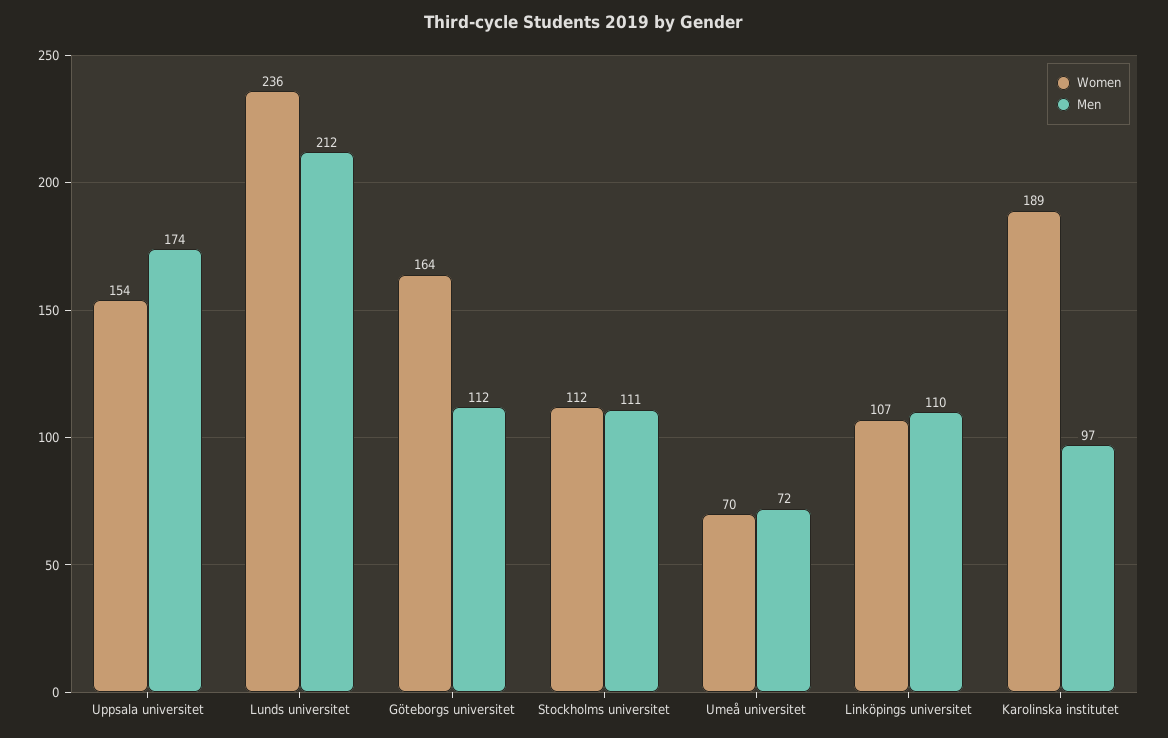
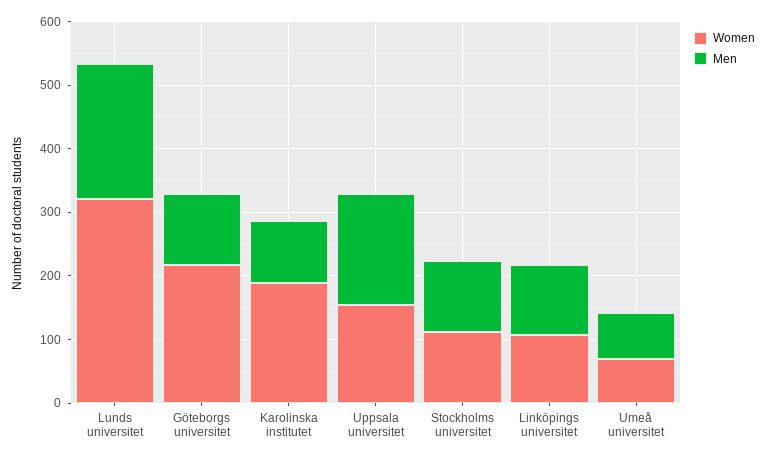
Women, Lunds universitet: 236 -> 320
Women, Göteborgs universitet: 164 -> 220

